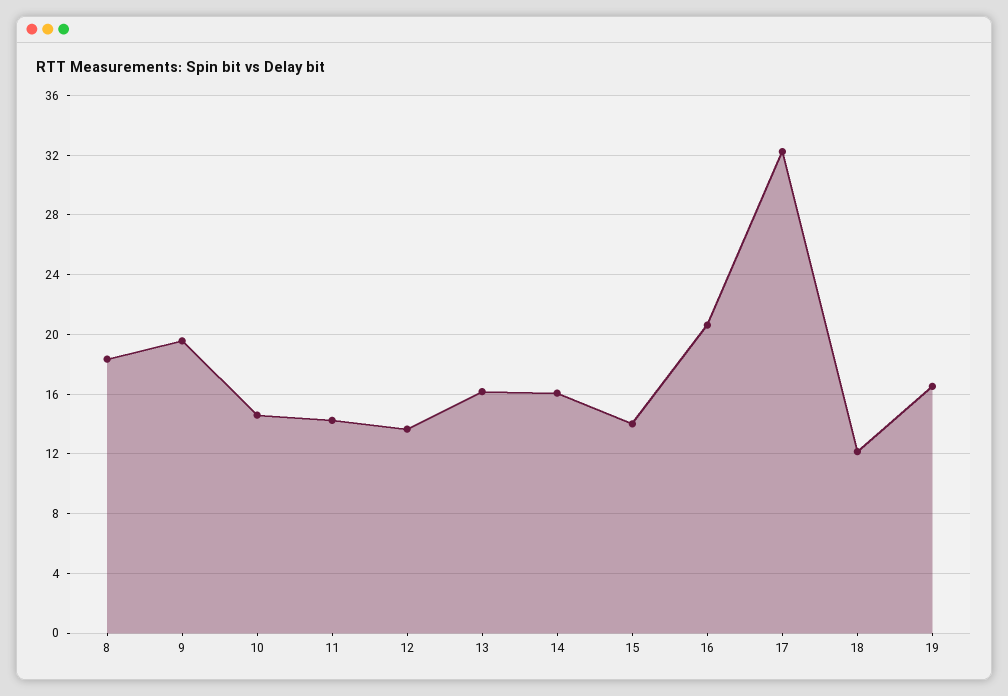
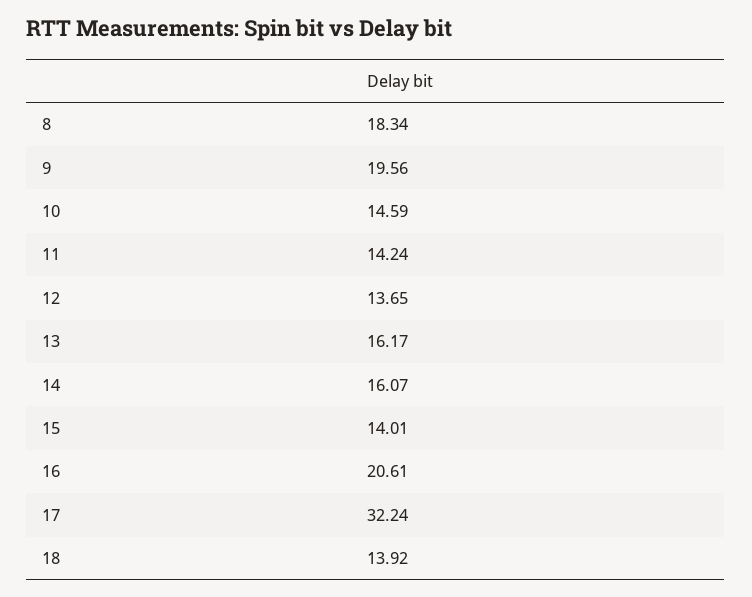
18: 12 -> 13.92
19: 16.5 -> none

